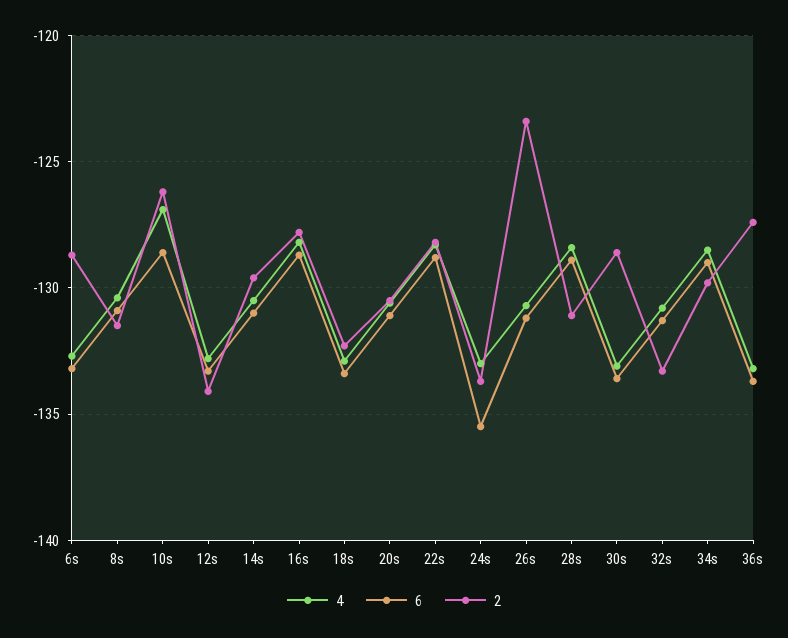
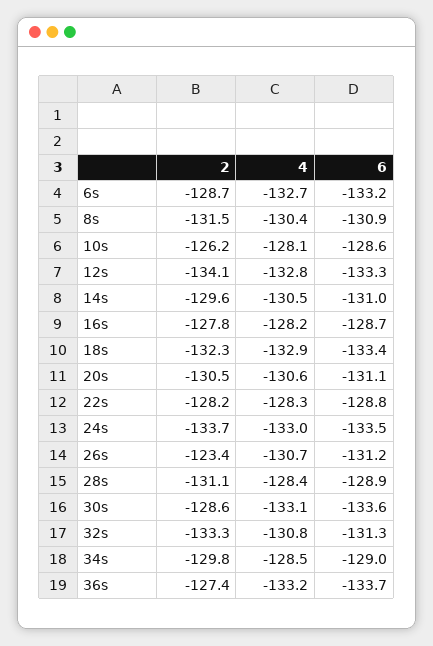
4, 10s: -127 -> -128.1
6, 24s: -135.5 -> -133.5

